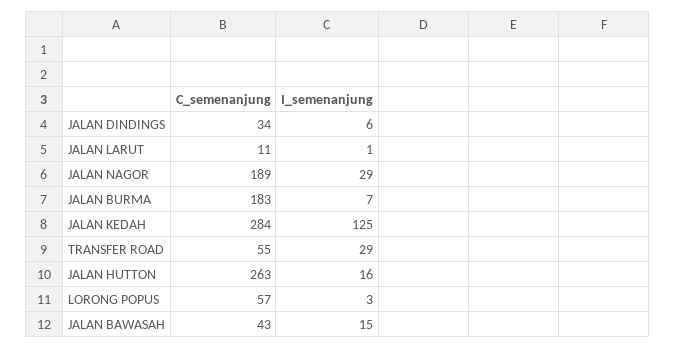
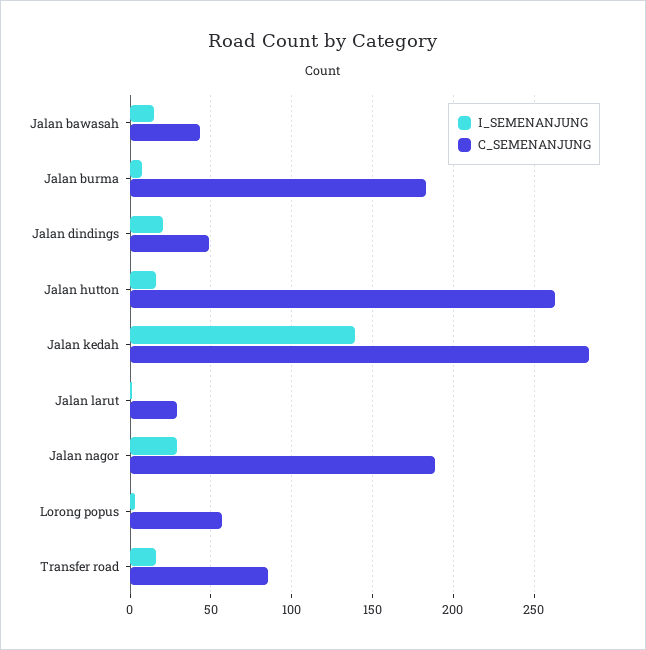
C_semenanjung, JALAN DINDINGS: 34 -> 50
I_semenanjung, JALAN DINDINGS: 6 -> 20
C_semenanjung, JALAN LARUT: 11 -> 30
I_semenanjung, JALAN KEDAH: 125 -> 140
C_semenanjung, TRANSFER ROAD: 55 -> 85
I_semenanjung, TRANSFER ROAD: 29 -> 15

